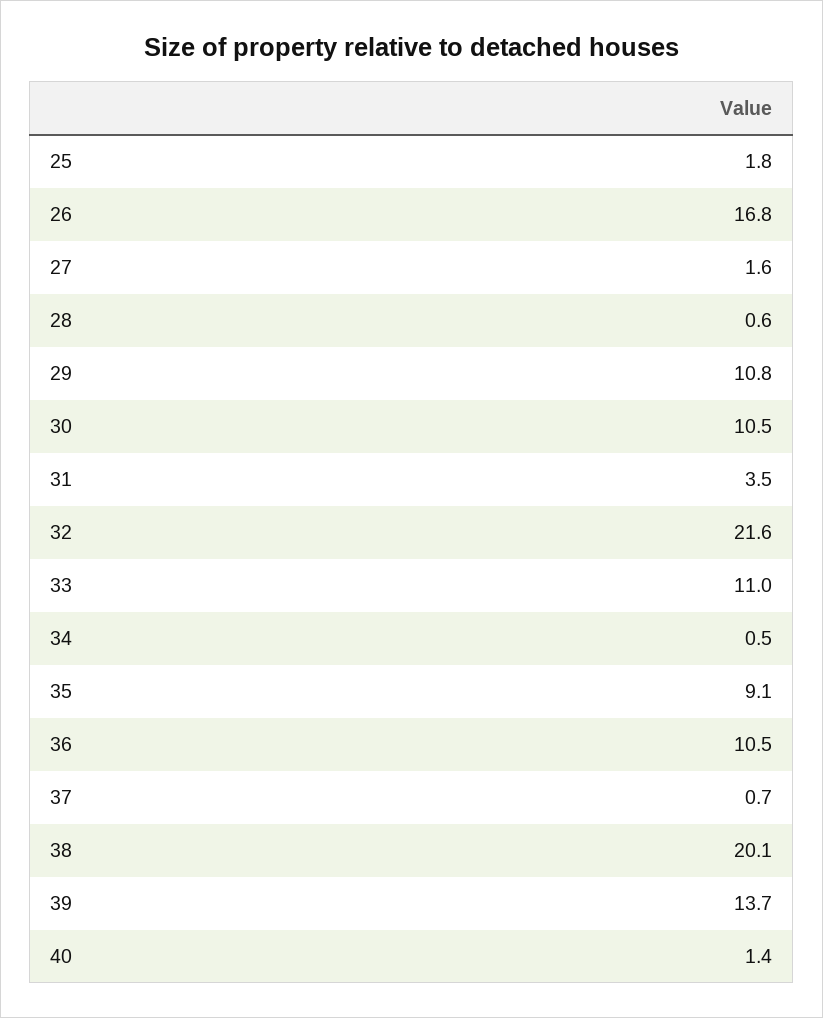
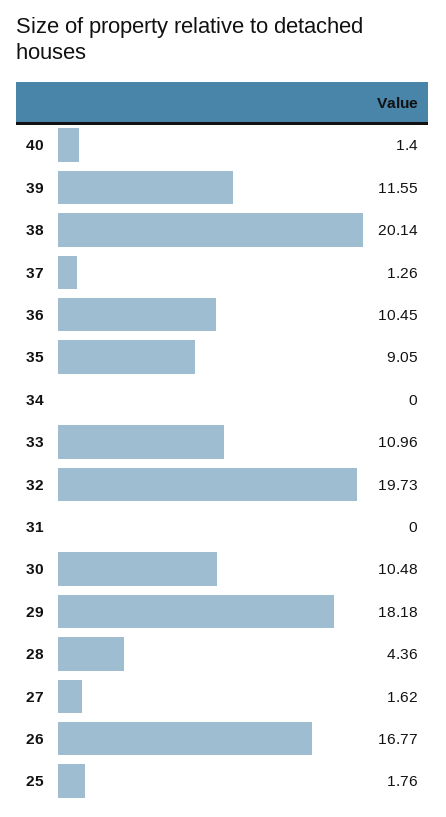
28: 0.6 -> 4.36
29: 10.8 -> 18.18
31: 3.5 -> 0
32: 21.6 -> 19.73
34: 0.5 -> 0
37: 0.7 -> 1.26
39: 13.7 -> 11.55

